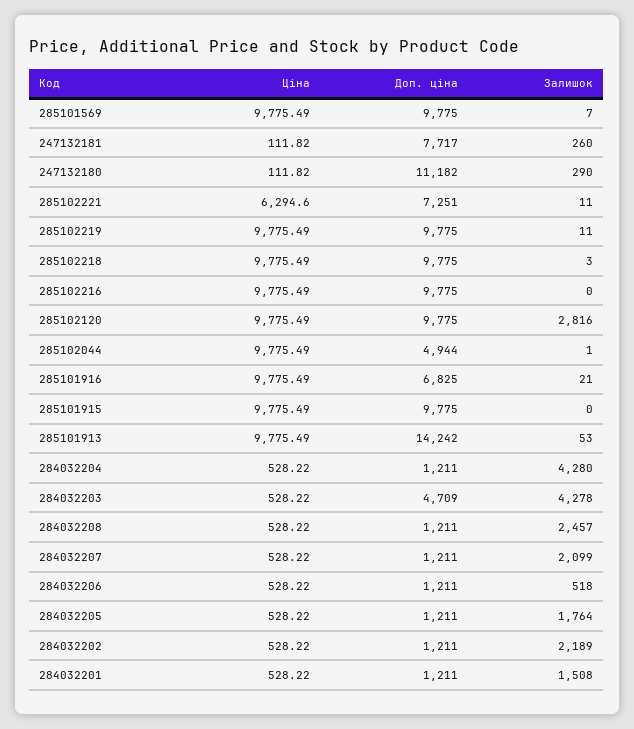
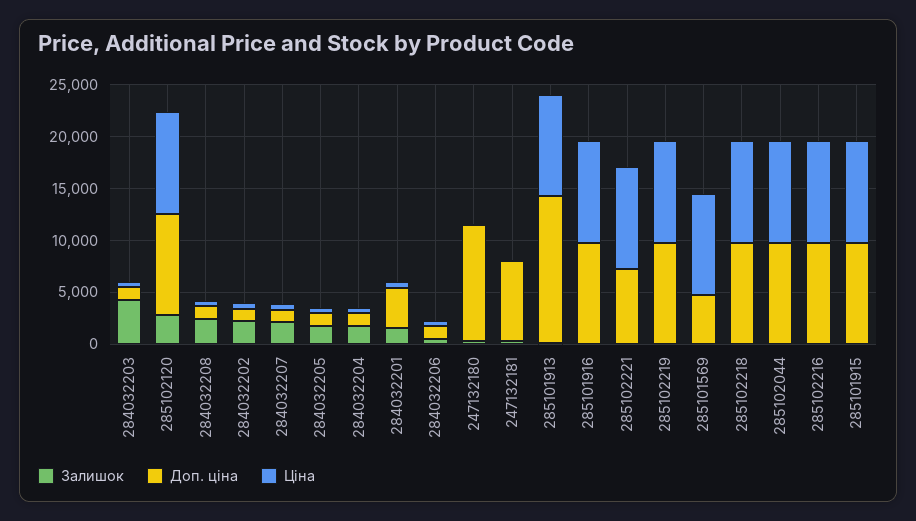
Доп. ціна, 285101569: 9775 -> 5000
Ціна, 285102221: 6294.6 -> 10000
Доп. ціна, 285102044: 4944 -> 10000
Доп. ціна, 285101916: 6825 -> 10000
Залишок, 284032204: 4280 -> 2000
Доп. ціна, 284032203: 4709 -> 1000
Доп. ціна, 284032201: 1211 -> 4000

